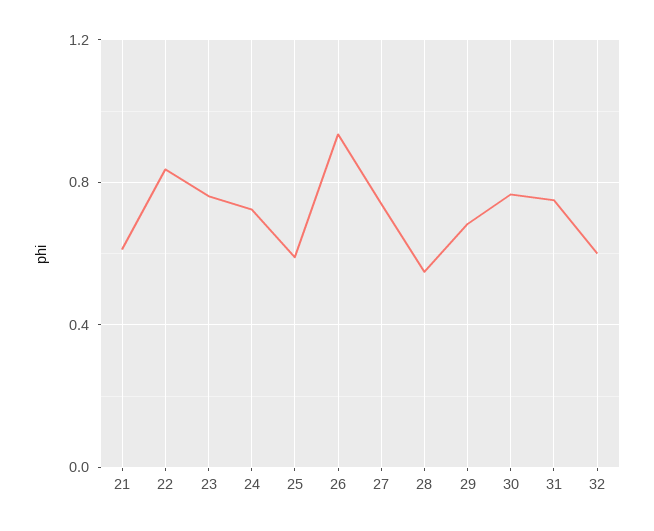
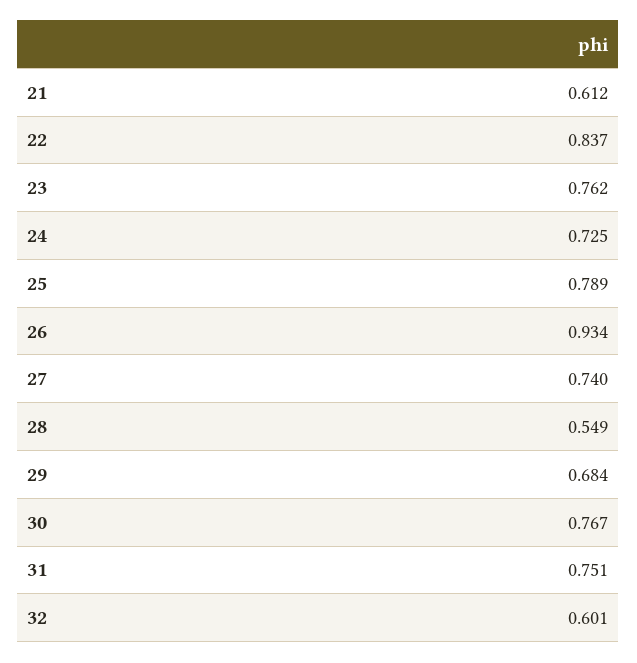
25: 0.6 -> 0.789

